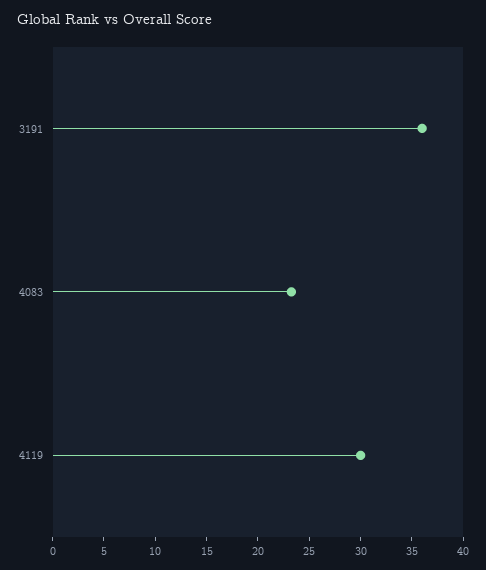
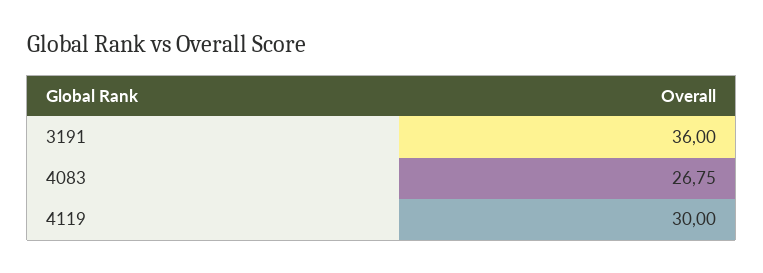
4083: 23 -> 26.75

